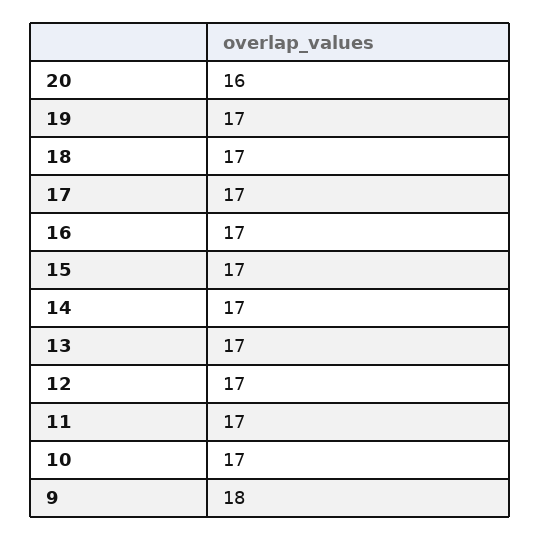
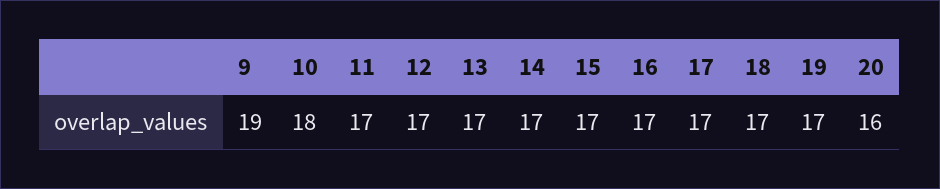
10: 17 -> 18
9: 18 -> 19

